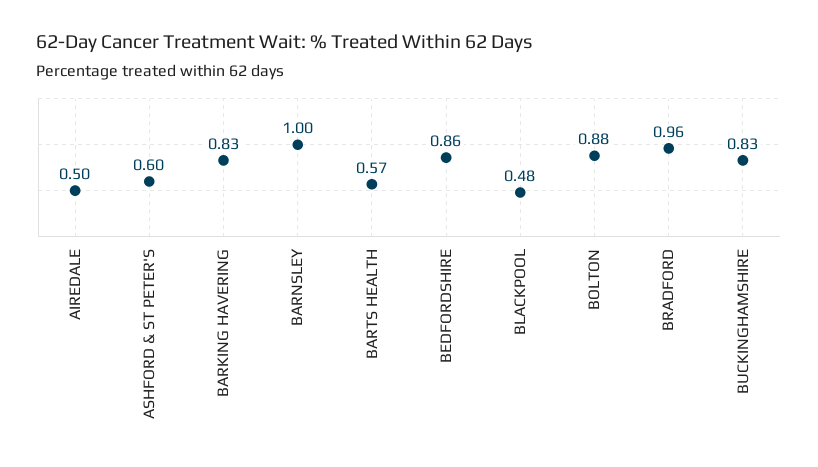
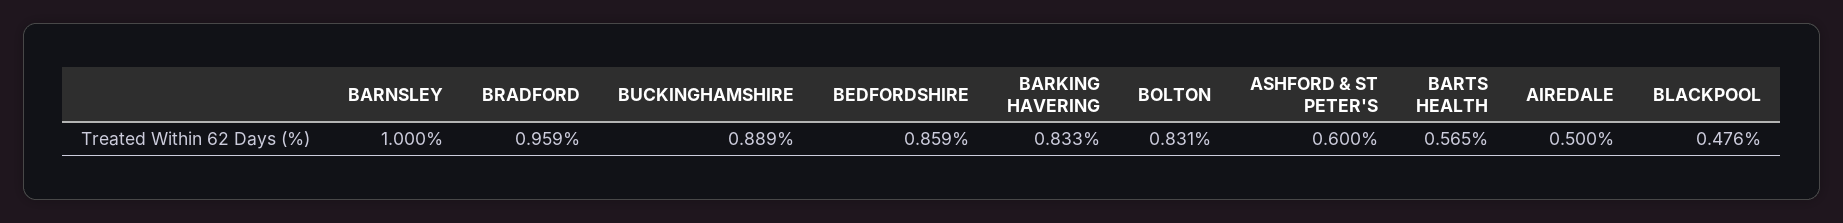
BOLTON: 0.88 -> 0.831
BUCKINGHAMSHIRE: 0.83 -> 0.889

